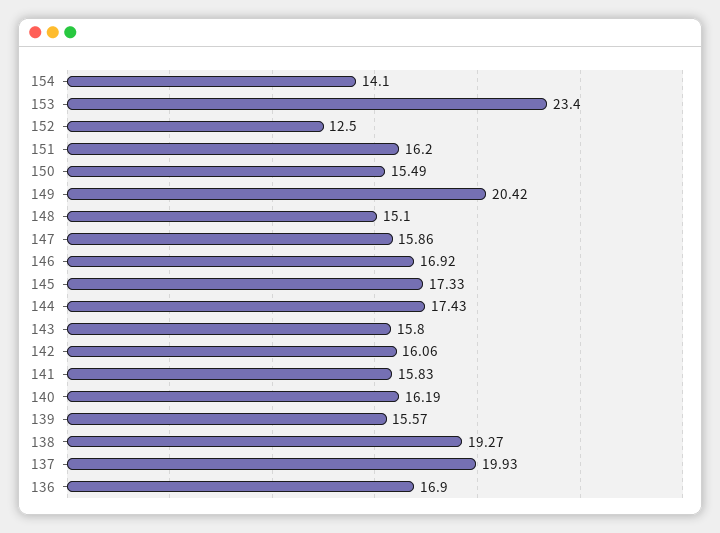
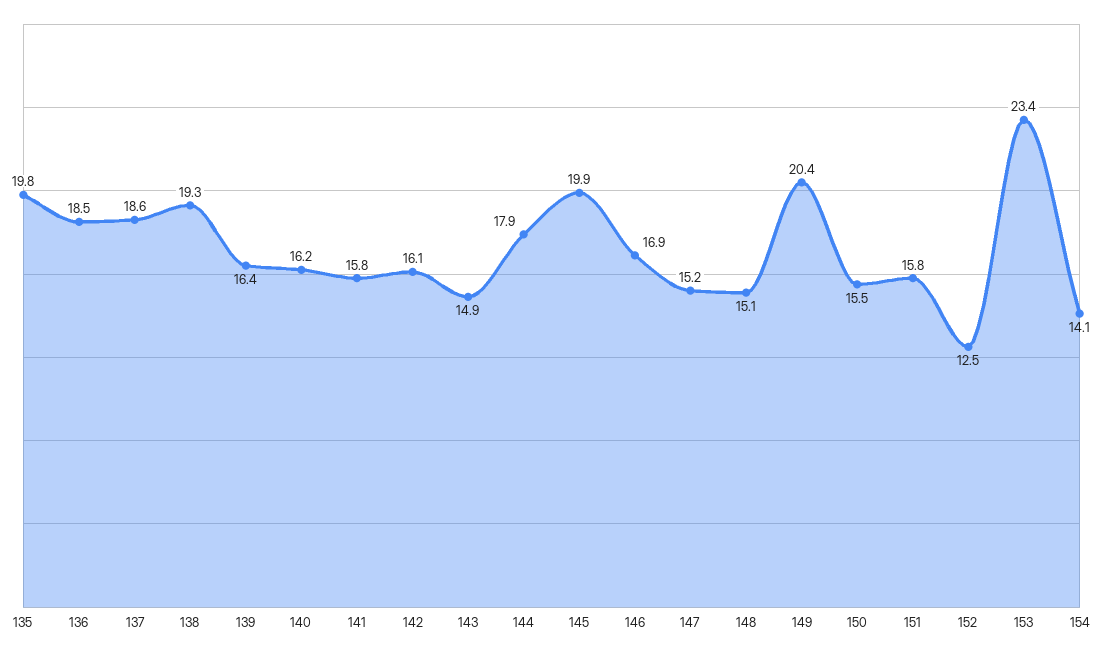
151: 16.2 -> 15.8
147: 15.86 -> 15.2
145: 17.33 -> 19.9
144: 17.43 -> 17.9
143: 15.8 -> 14.9
139: 15.57 -> 16.4
137: 19.93 -> 18.6
136: 16.9 -> 18.5
135: none -> 19.8

